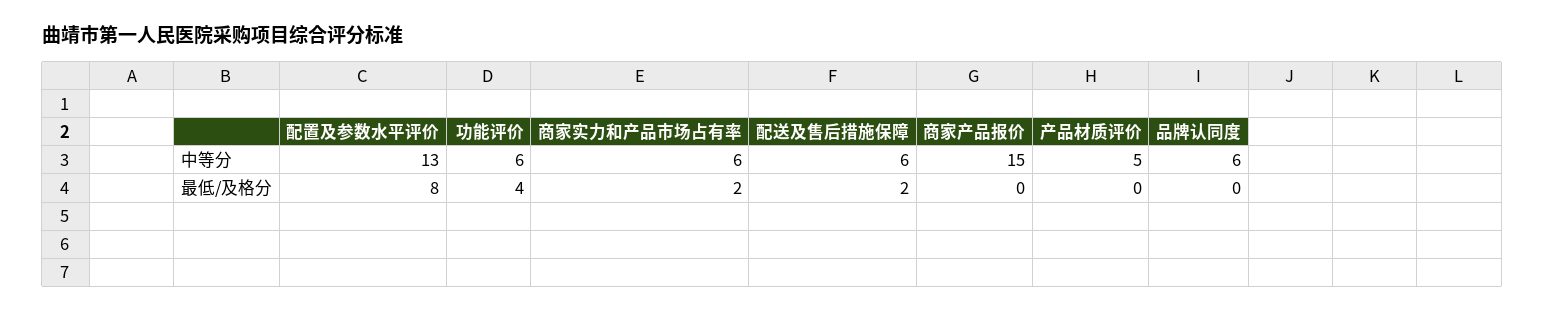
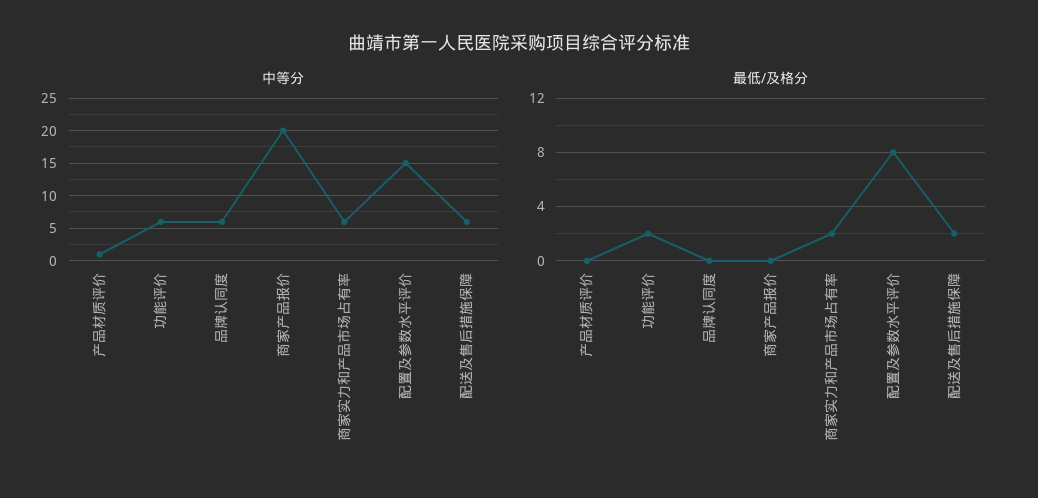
中等分, 配置及参数水平评价: 13 -> 15
中等分, 商家产品报价: 15 -> 20
中等分, 产品材质评价: 5 -> 1
最低/及格分, 功能评价: 4 -> 2

